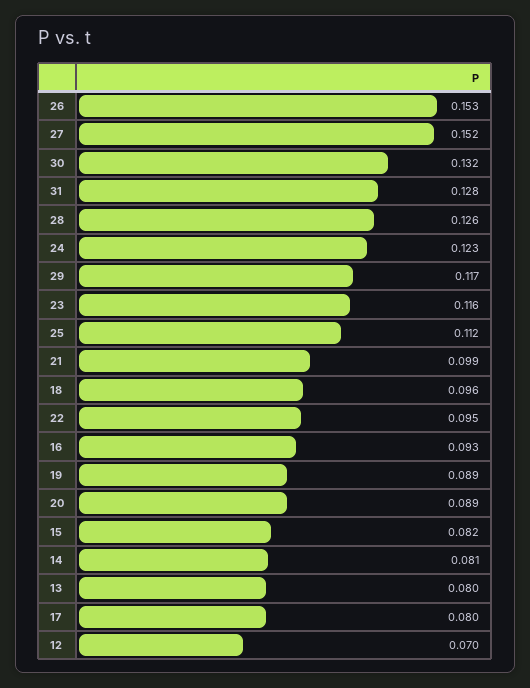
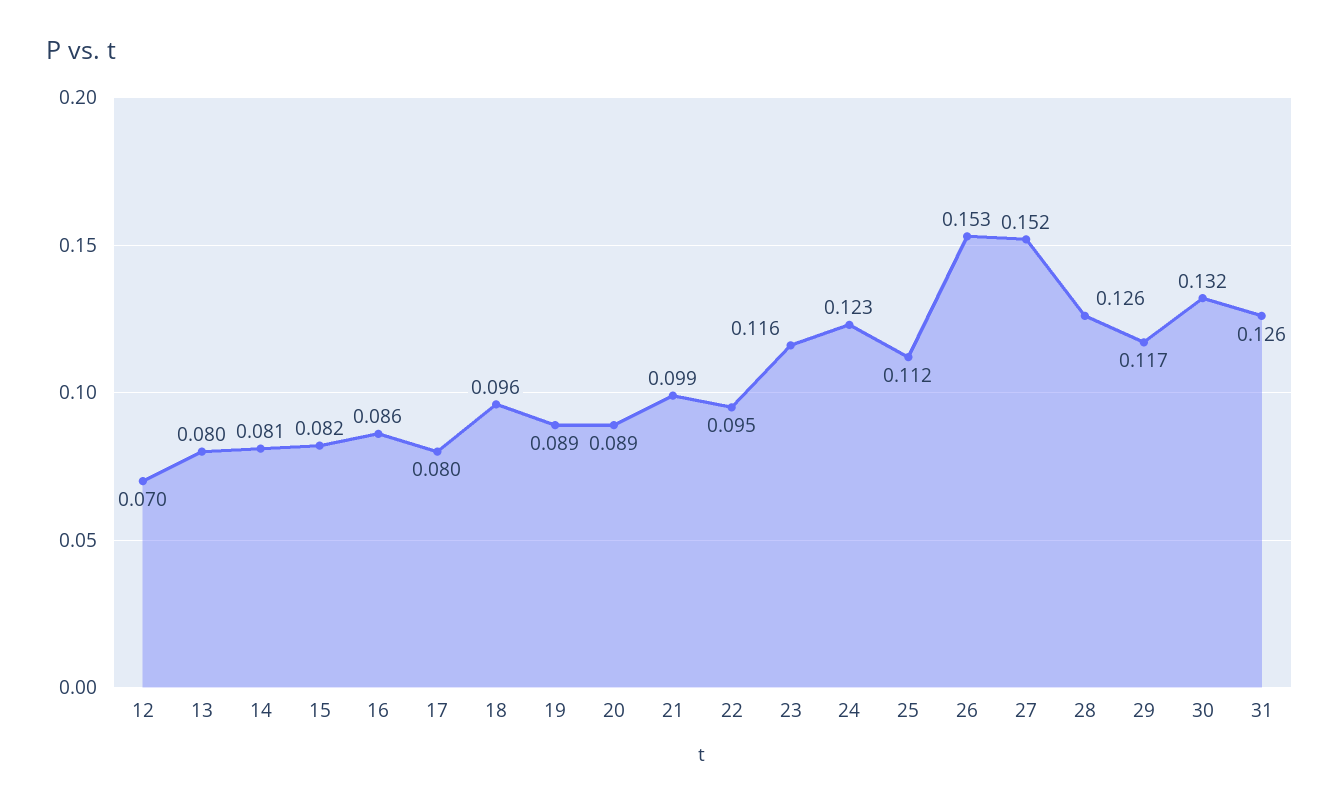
31: 0.128 -> 0.126
16: 0.093 -> 0.086

